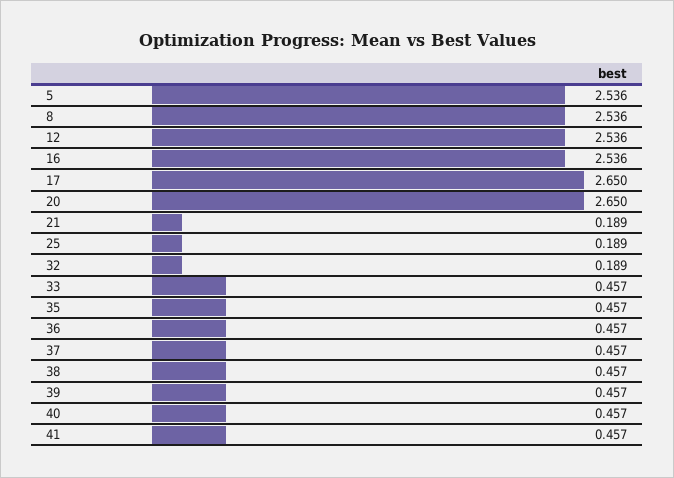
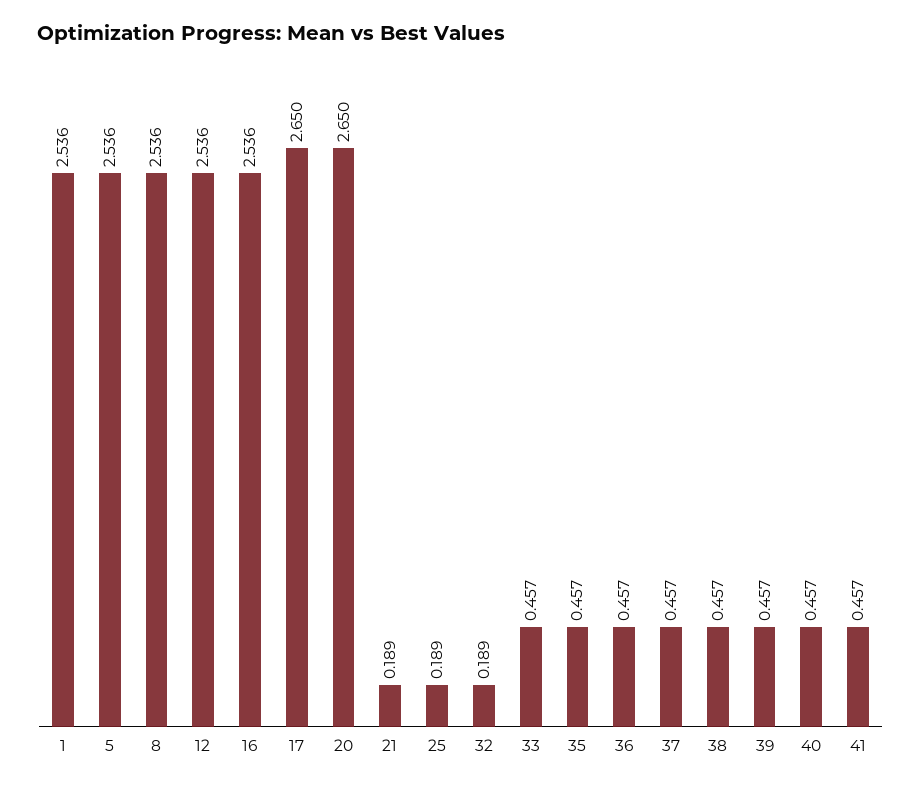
1: none -> 2.536

